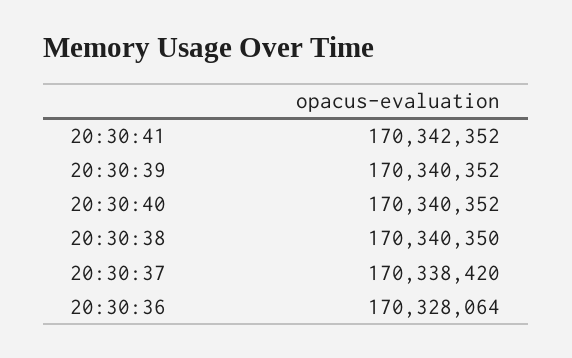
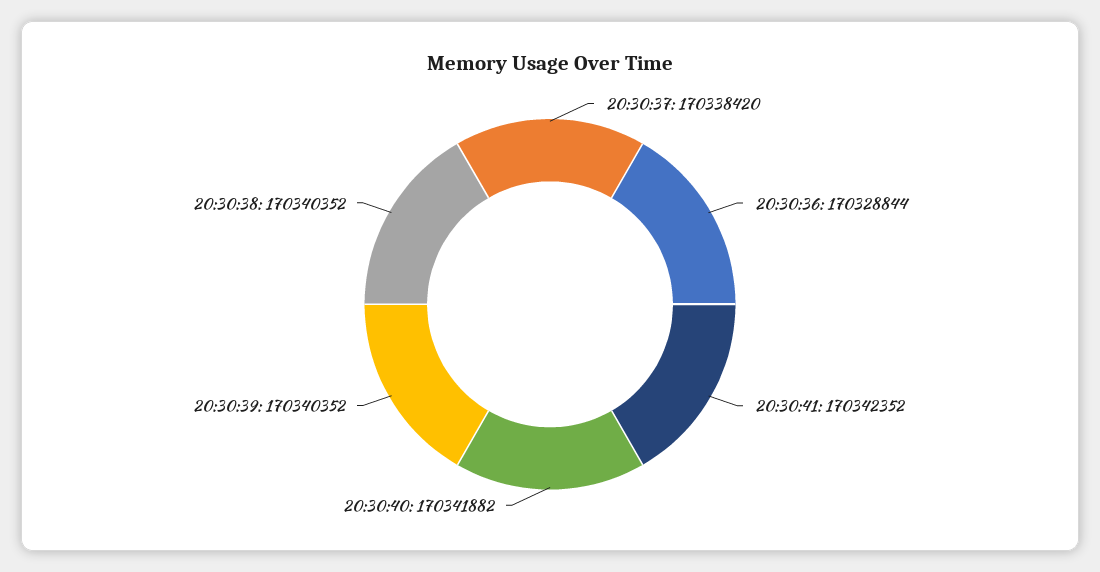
20:30:40: 170340352 -> 170341882
20:30:38: 170340350 -> 170340352
20:30:36: 170328064 -> 170328844

